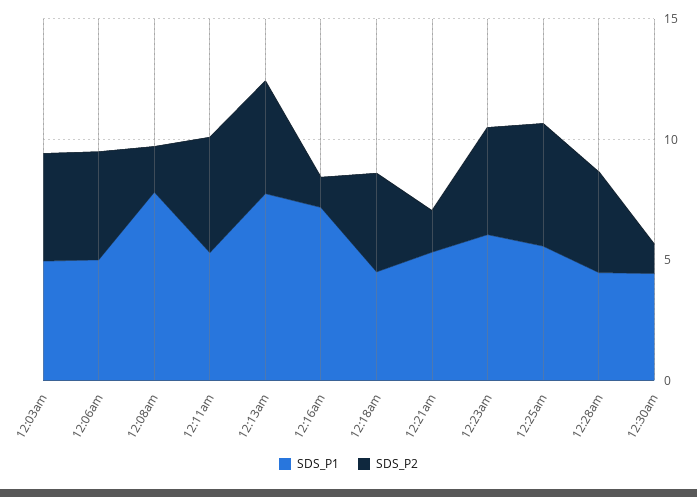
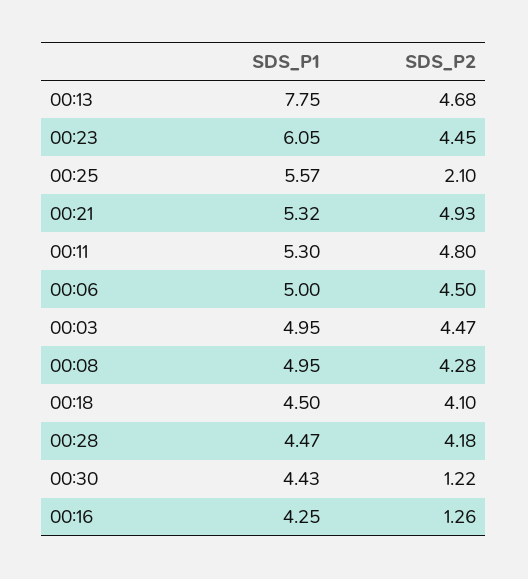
SDS_P1, 12:08am: 8 -> 4.95
SDS_P2, 12:08am: 2 -> 4.28
SDS_P1, 12:16am: 7 -> 4.25
SDS_P2, 12:21am: 2 -> 4.93
SDS_P2, 12:25am: 5 -> 2.1

